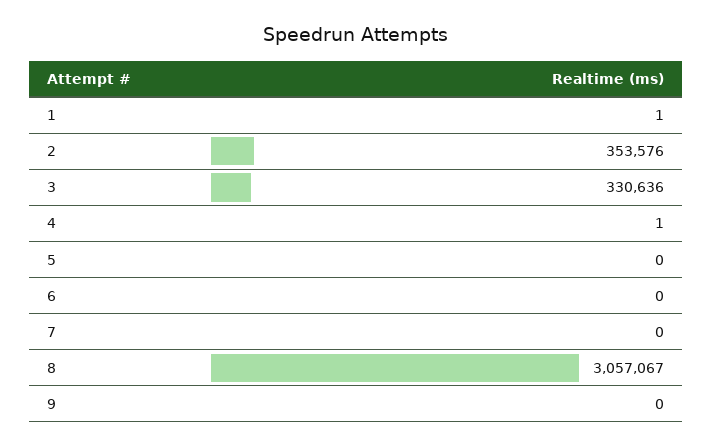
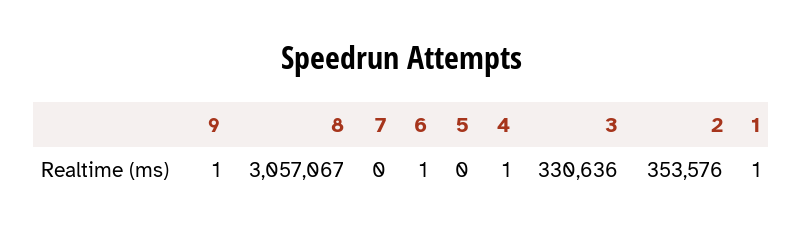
6: 0 -> 1
9: 0 -> 1

